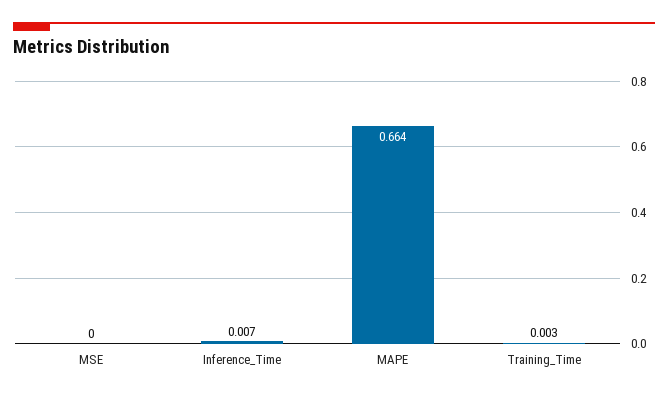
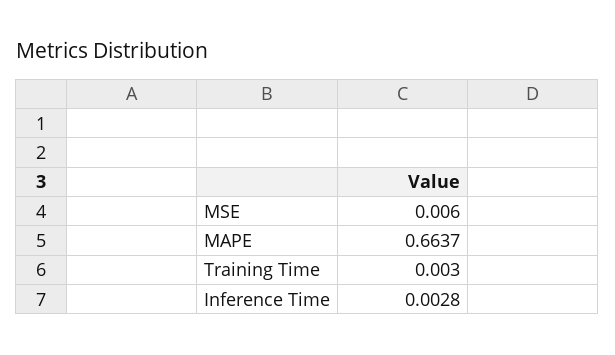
MSE: 0 -> 0.006
Inference_Time: 0.007 -> 0.0028

